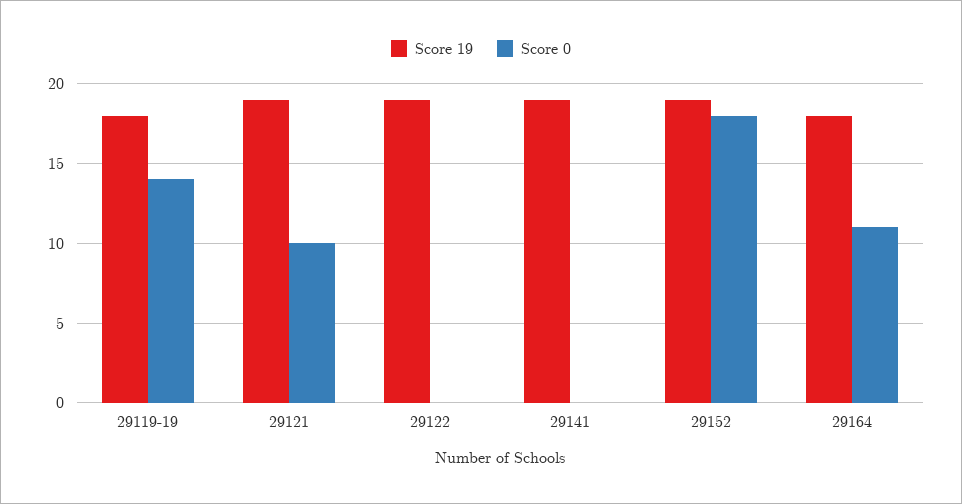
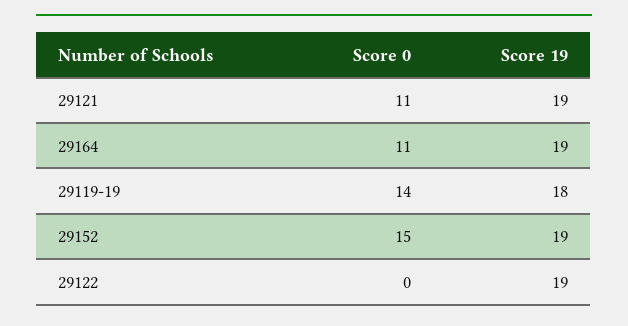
Score 0, 29121: 10 -> 11
Score 19, 29141: 19 -> none
Score 0, 29141: 0 -> none
Score 0, 29152: 18 -> 15
Score 19, 29164: 18 -> 19

